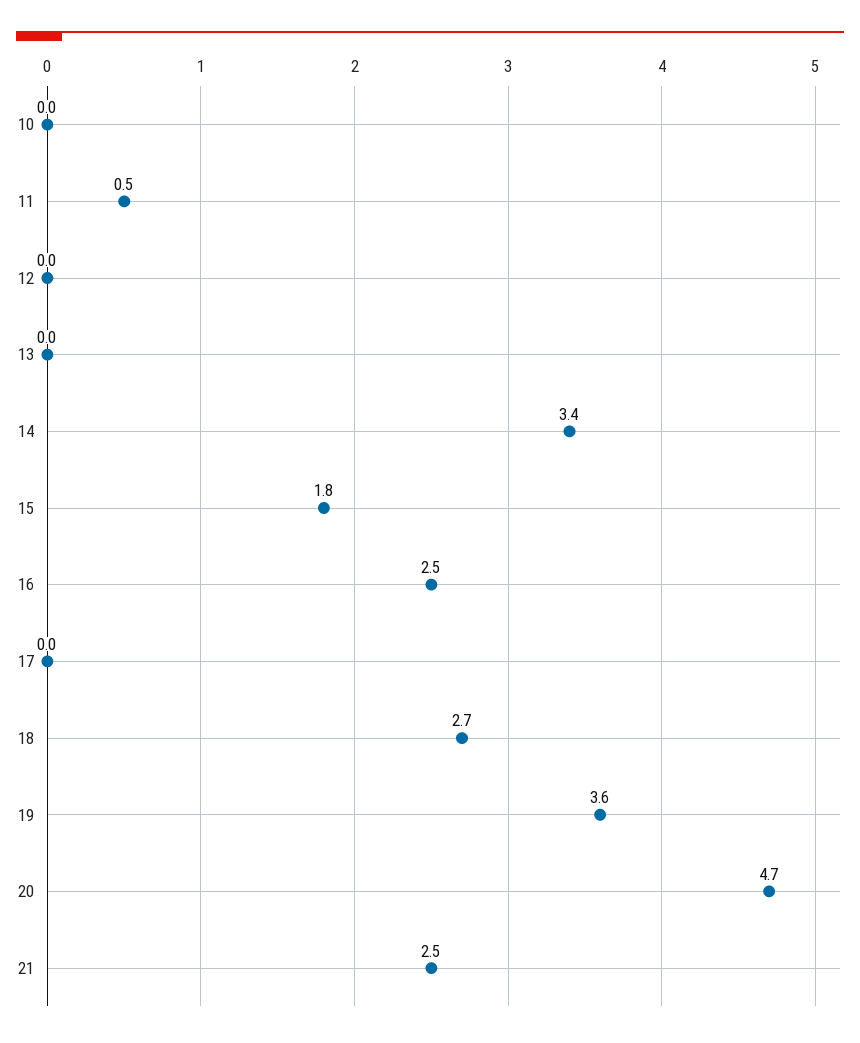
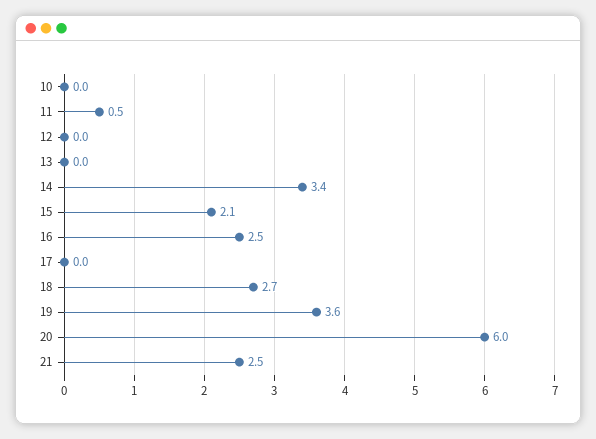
15: 1.8 -> 2.1
20: 4.7 -> 6

